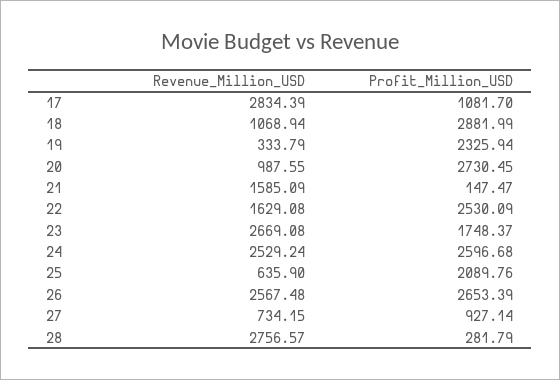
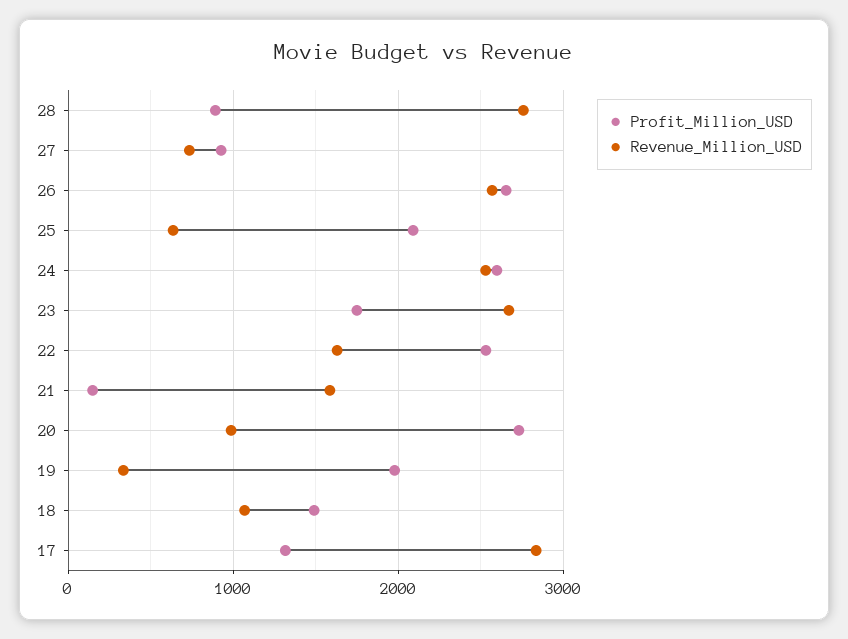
Profit_Million_USD, 17: 1081.7 -> 1300
Profit_Million_USD, 18: 2881.99 -> 1500
Profit_Million_USD, 19: 2325.94 -> 2000
Profit_Million_USD, 28: 281.79 -> 900

